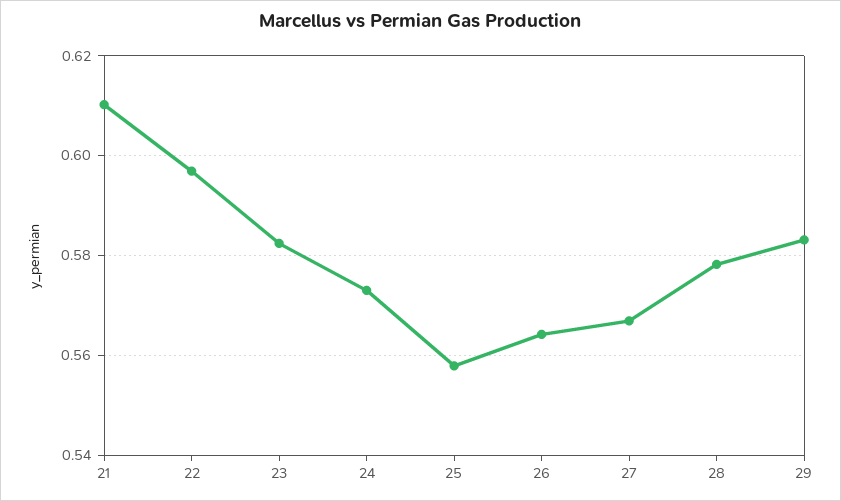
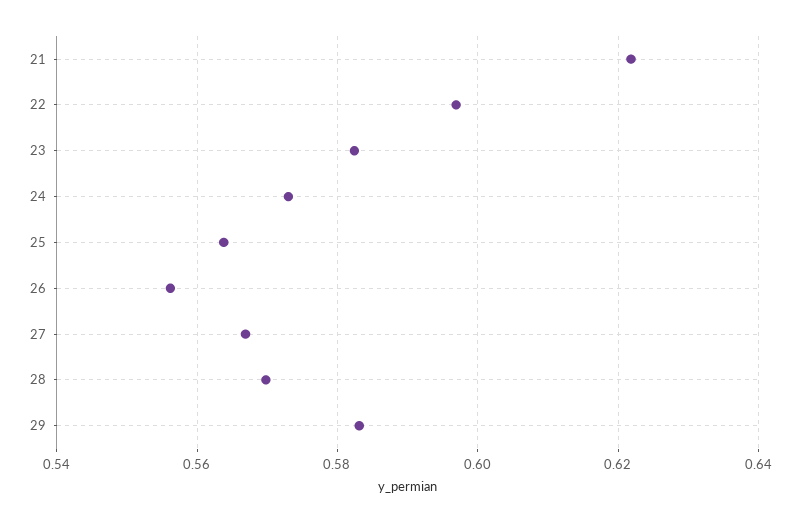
21: 0.61 -> 0.622
25: 0.558 -> 0.564
26: 0.564 -> 0.556
28: 0.578 -> 0.57

